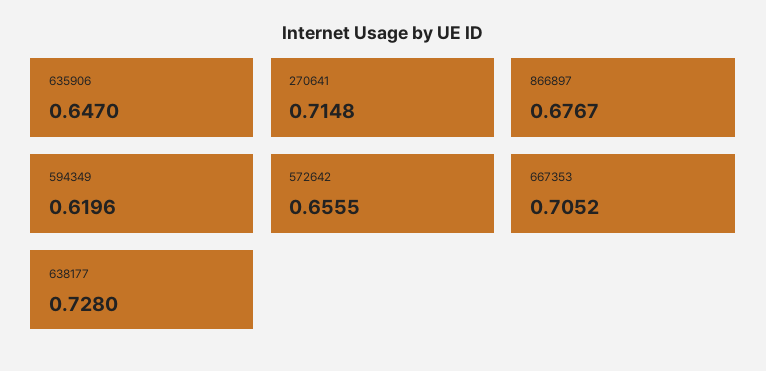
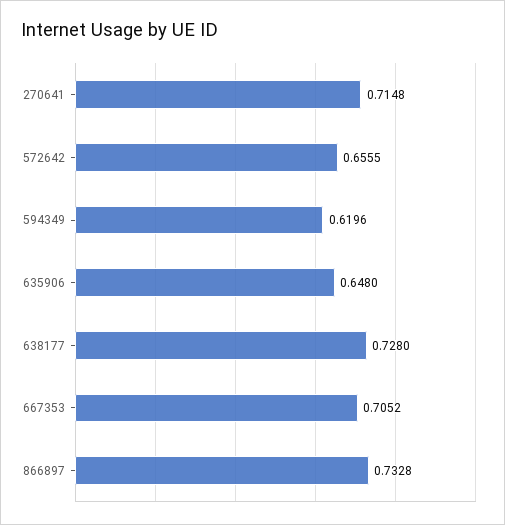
635906: 0.647 -> 0.648
866897: 0.6767 -> 0.7328

